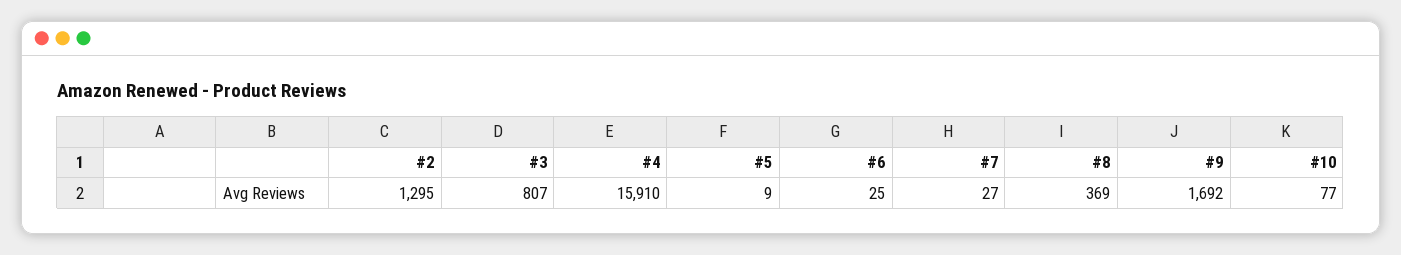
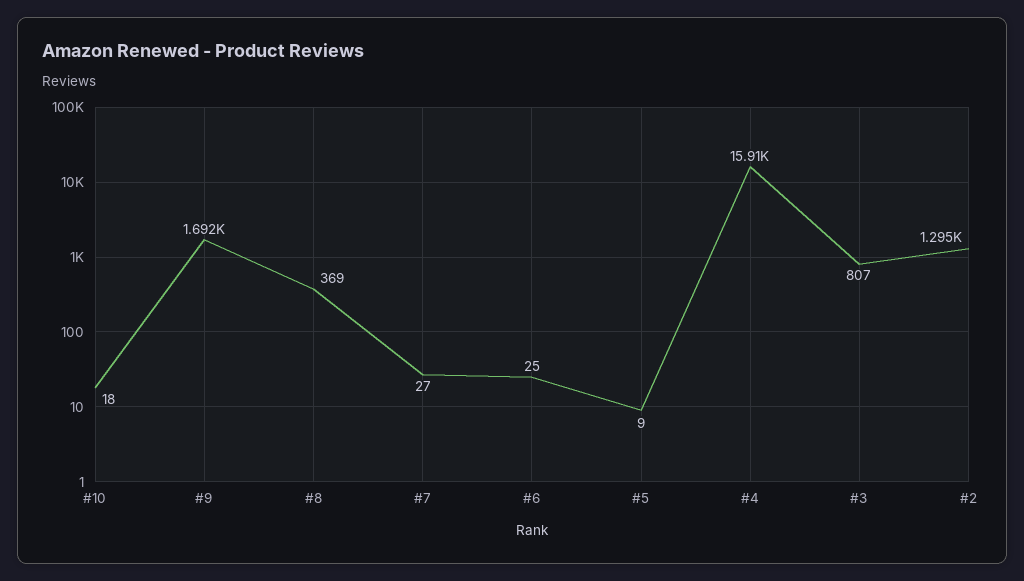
#10: 77 -> 18

